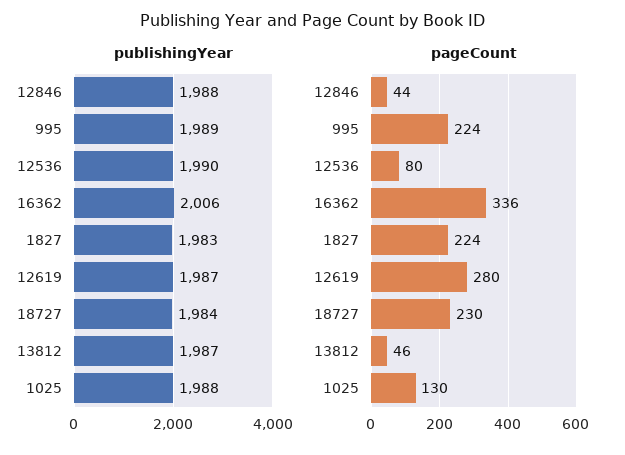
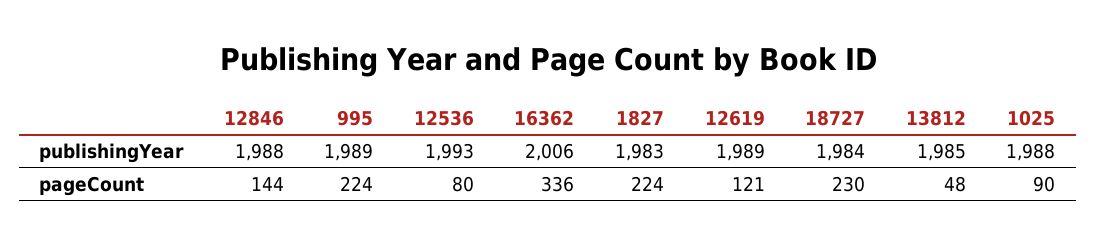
publishingYear, 12536: 1990 -> 1993
publishingYear, 12619: 1987 -> 1989
publishingYear, 13812: 1987 -> 1985
pageCount, 12846: 44 -> 144
pageCount, 12619: 280 -> 121
pageCount, 13812: 46 -> 48
pageCount, 1025: 130 -> 90

